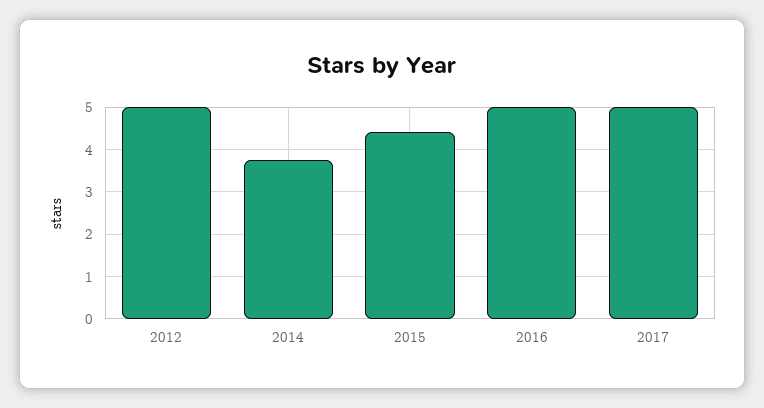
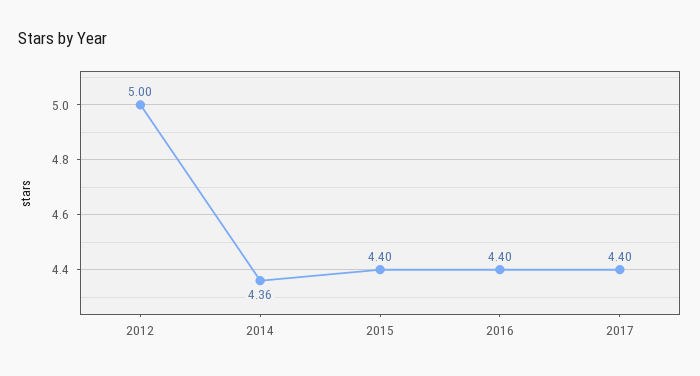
2014: 3.8 -> 4.36
2016: 5 -> 4.4
2017: 5 -> 4.4

